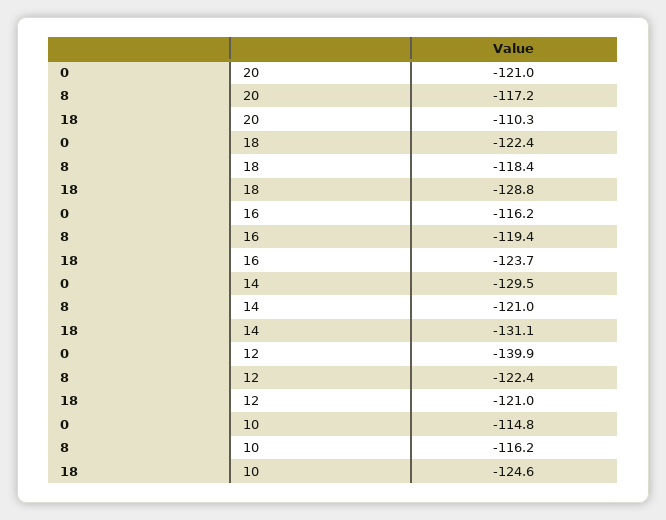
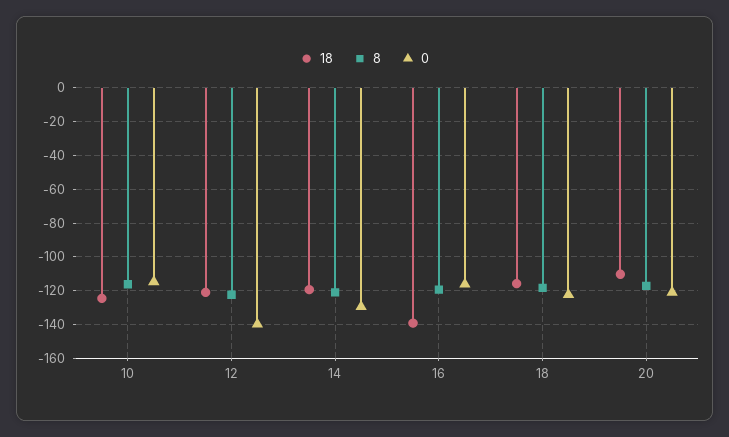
18, 18: -128.8 -> -115
18, 16: -123.7 -> -140
18, 14: -131.1 -> -120

